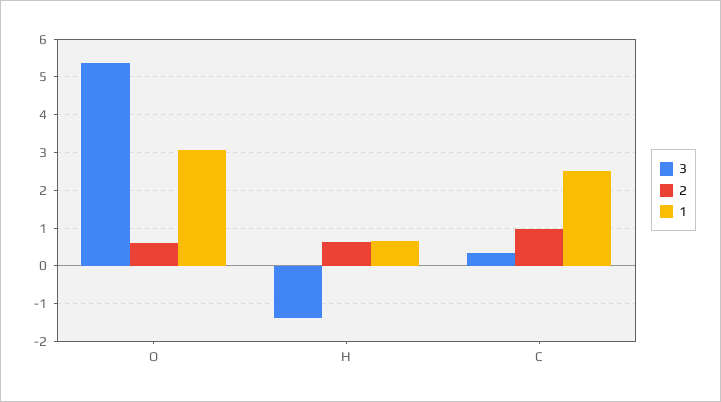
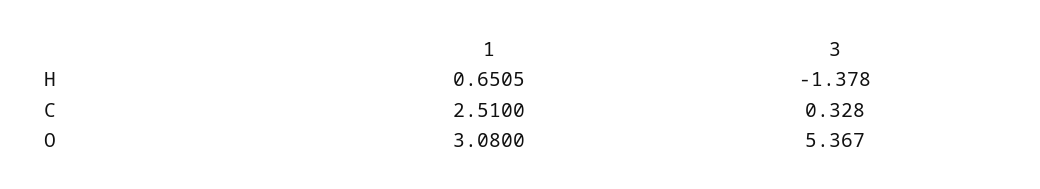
2, O: 0.6 -> none
2, H: 0.6 -> none
2, C: 1 -> none

